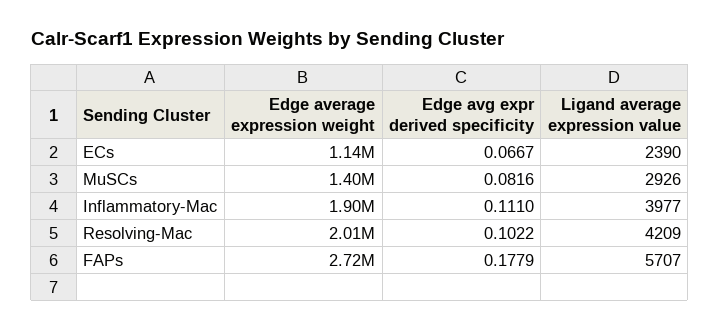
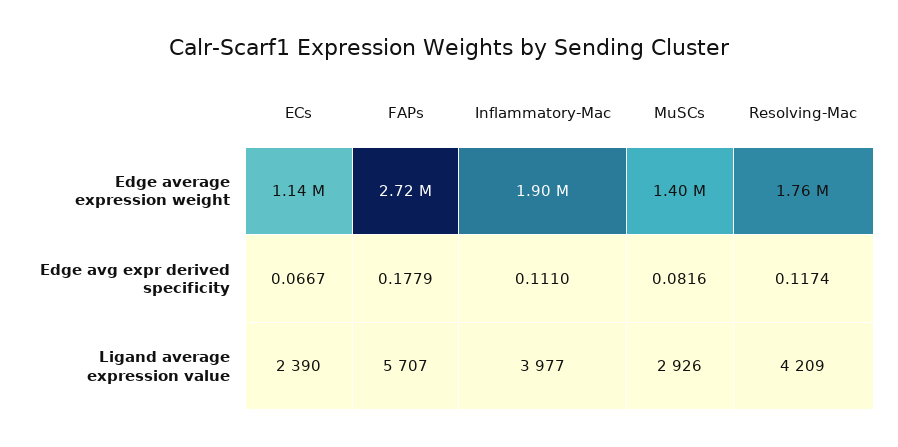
Edge average expression weight, Resolving-Mac: 2010000 -> 1760000
Edge avg expr derived specificity, Resolving-Mac: 0.1022 -> 0.1174

